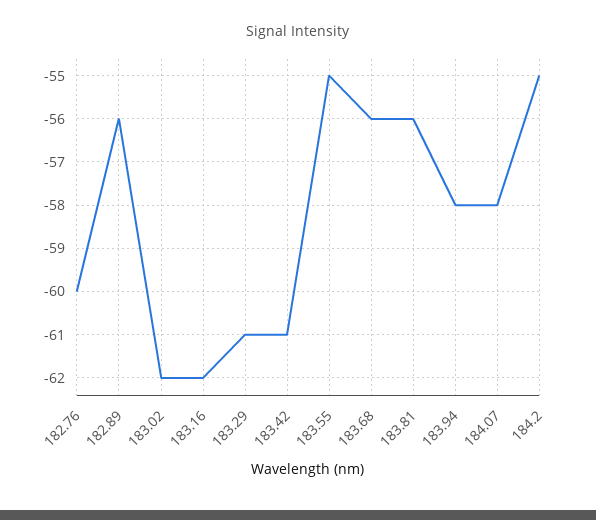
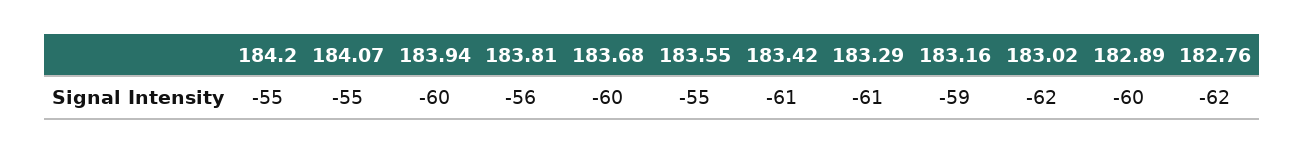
182.76: -60 -> -62
182.89: -56 -> -60
183.16: -62 -> -59
183.68: -56 -> -60
183.94: -58 -> -60
184.07: -58 -> -55

